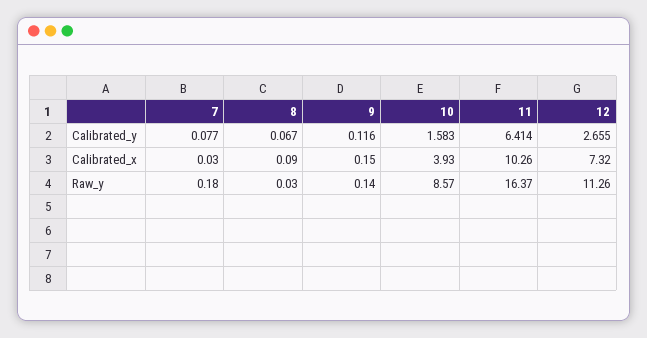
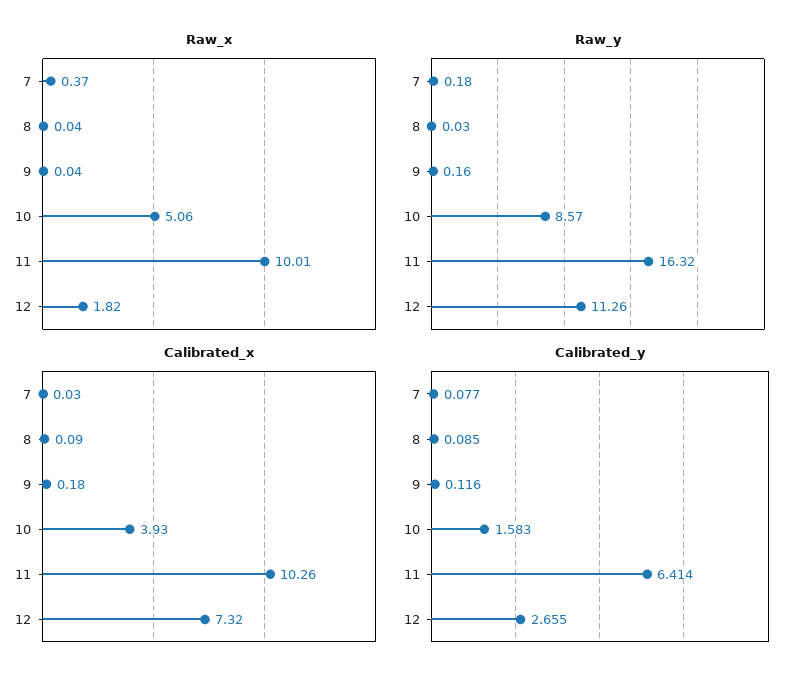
Calibrated_y, 8: 0.067 -> 0.085
Calibrated_x, 9: 0.15 -> 0.18
Raw_y, 9: 0.14 -> 0.16
Raw_y, 11: 16.37 -> 16.32
Raw_x, 7: none -> 0.37
Raw_x, 8: none -> 0.04
Raw_x, 9: none -> 0.04
Raw_x, 10: none -> 5.06
Raw_x, 11: none -> 10.01
Raw_x, 12: none -> 1.82

